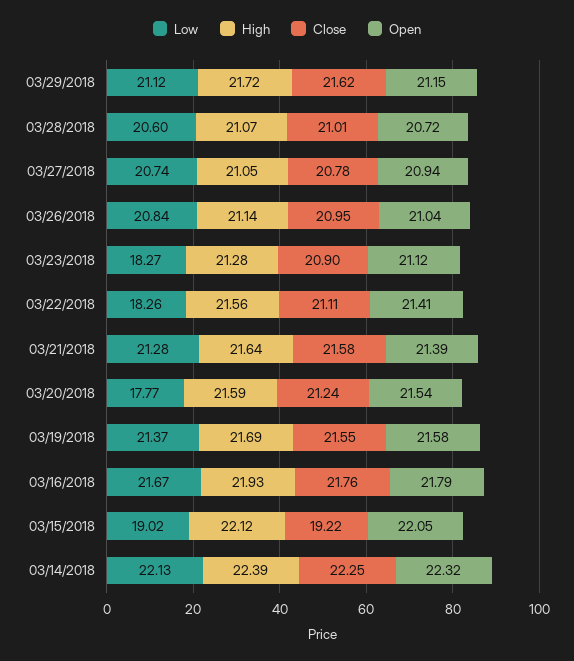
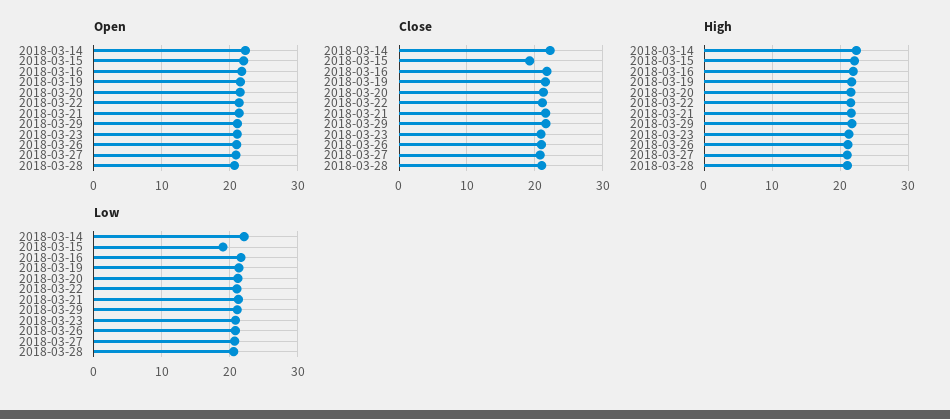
Low, 03/23/2018: 18.27 -> 21
Low, 03/22/2018: 18.26 -> 21
Low, 03/20/2018: 17.77 -> 21

